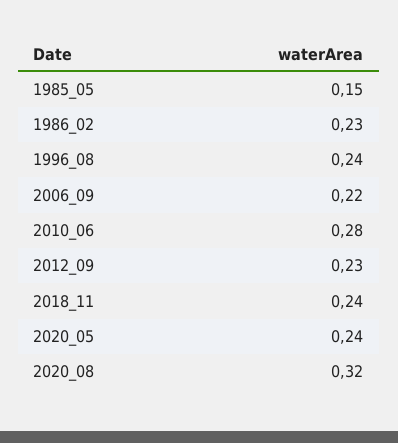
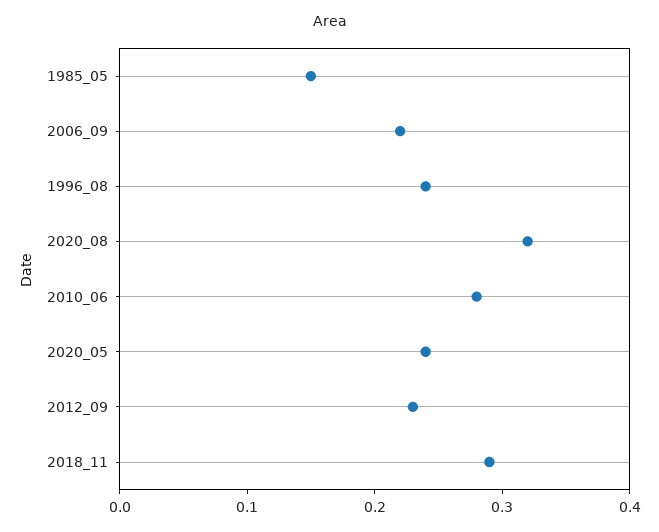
1986_02: 0.23 -> none
2018_11: 0.24 -> 0.29

